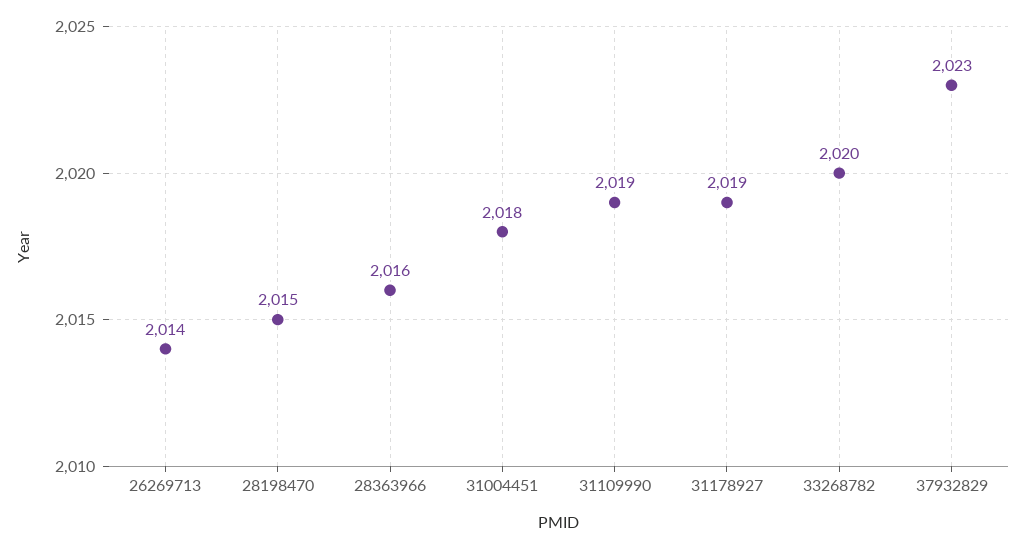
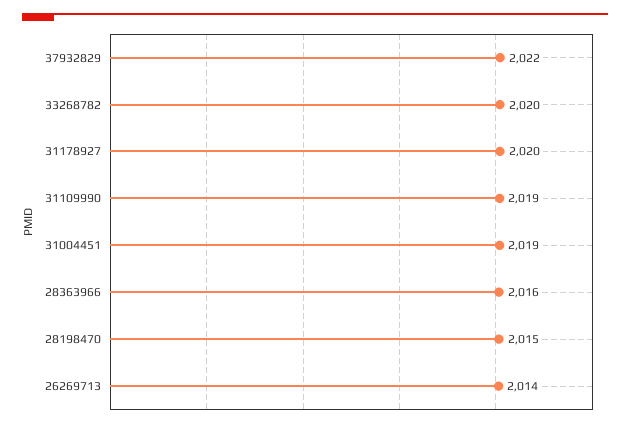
31004451: 2018 -> 2019
31178927: 2019 -> 2020
37932829: 2023 -> 2022

